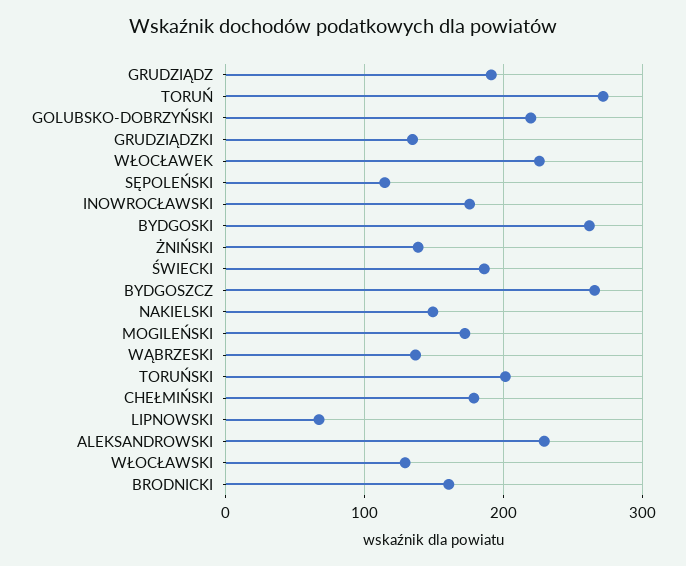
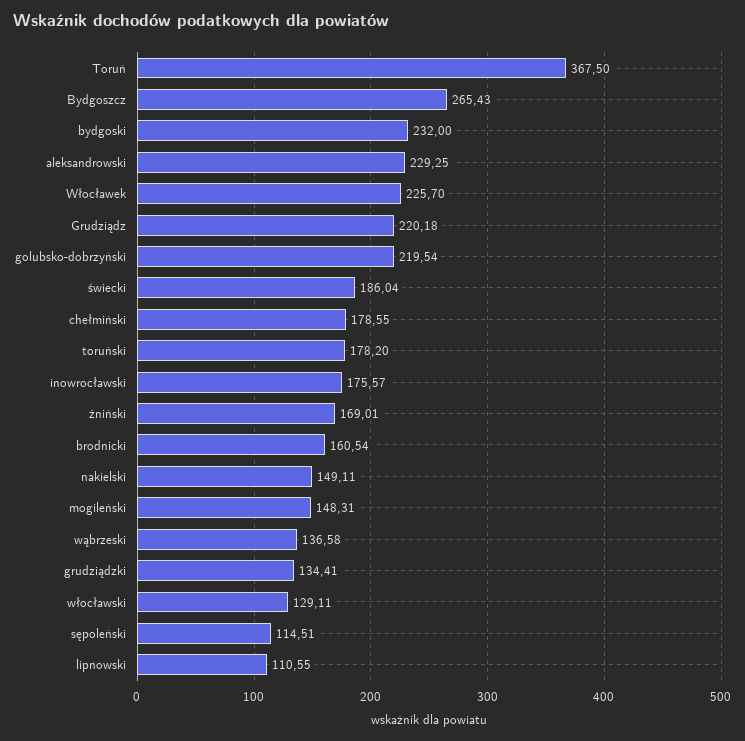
GRUDZIĄDZ: 190 -> 220.18
TORUŃ: 270 -> 367.5
BYDGOSKI: 260 -> 232
ŻNIŃSKI: 140 -> 169.01
MOGILEŃSKI: 170 -> 148.31
TORUŃSKI: 200 -> 178.2
LIPNOWSKI: 70 -> 110.55

